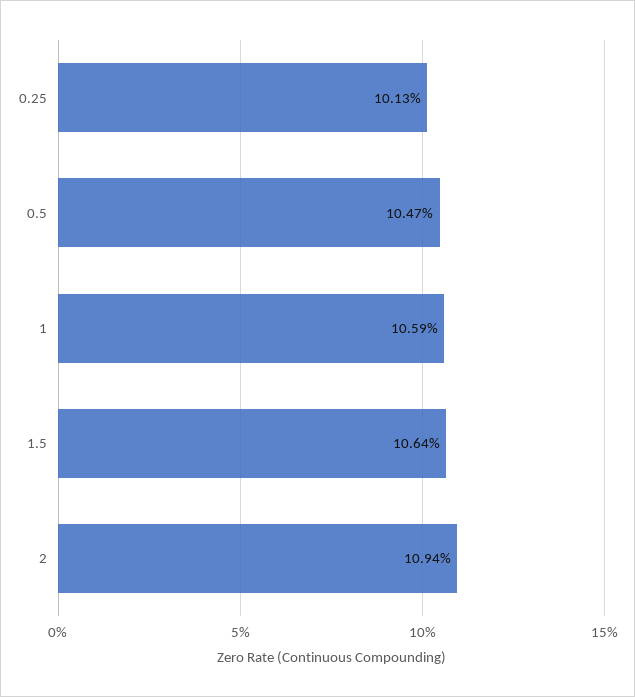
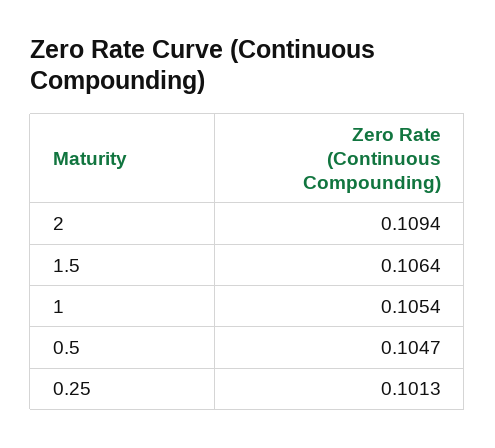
1: 0.1059 -> 0.1054

